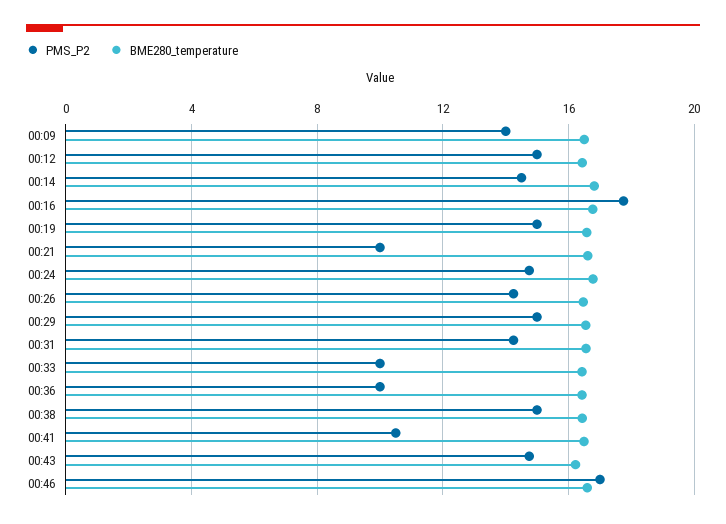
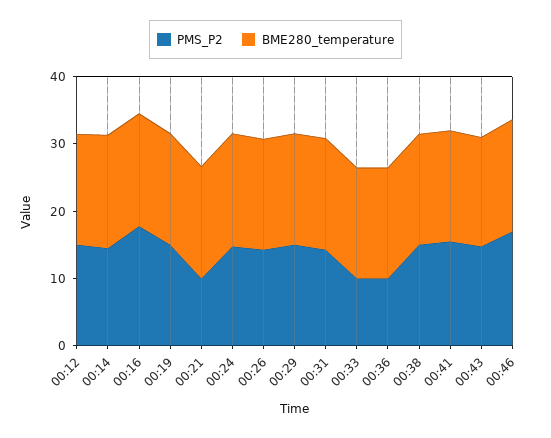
PMS_P2, 00:09: 14 -> none
BME280_temperature, 00:09: 16.5 -> none
PMS_P2, 00:41: 10.5 -> 16

